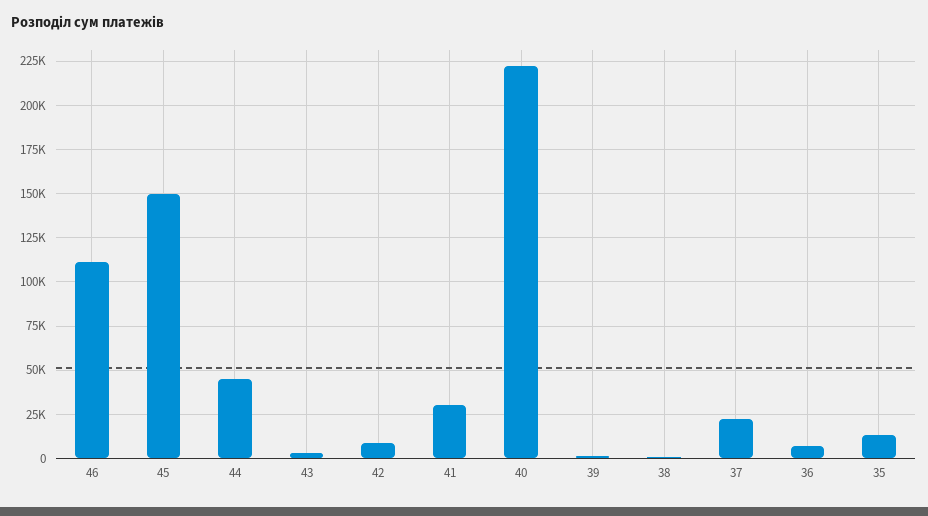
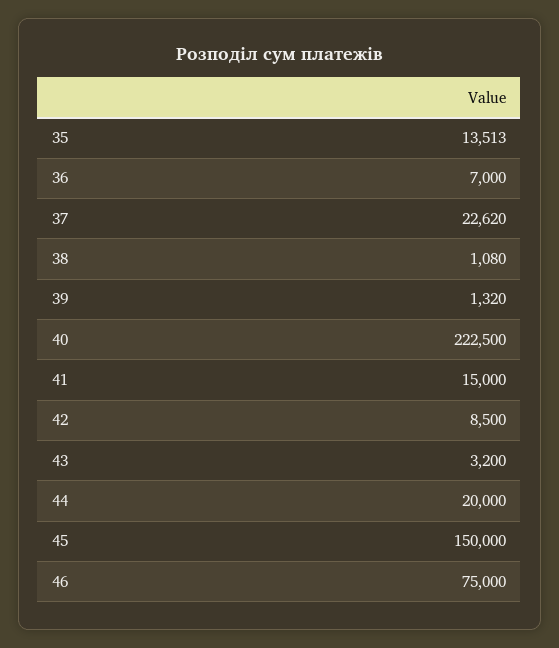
46: 110000 -> 75000
44: 45000 -> 20000
41: 30000 -> 15000

